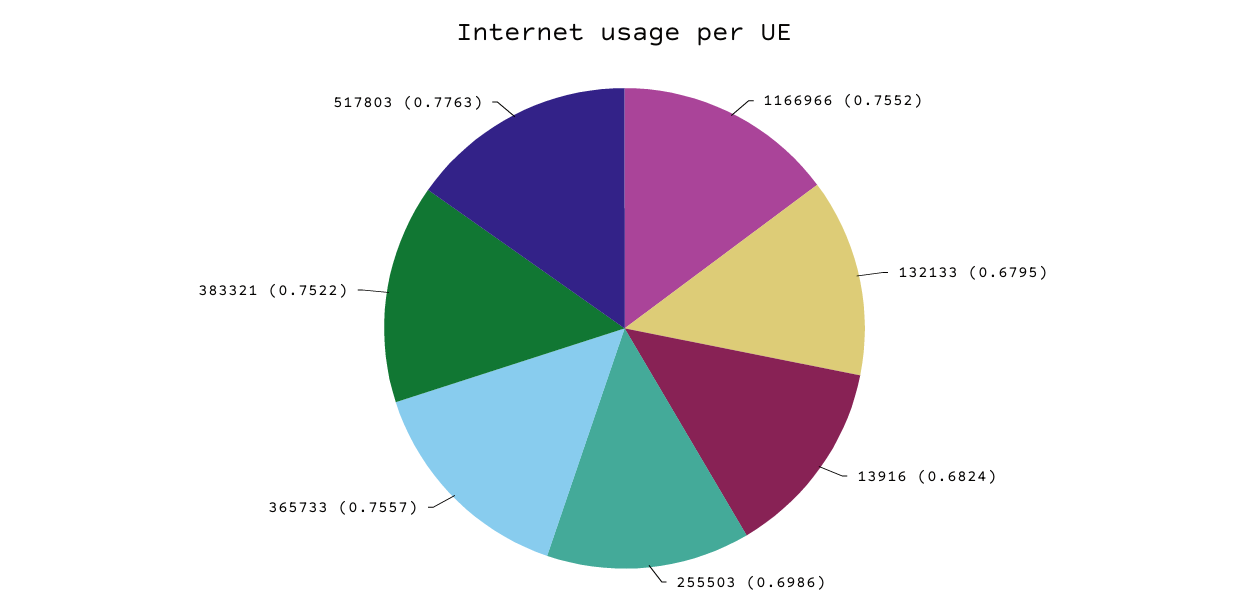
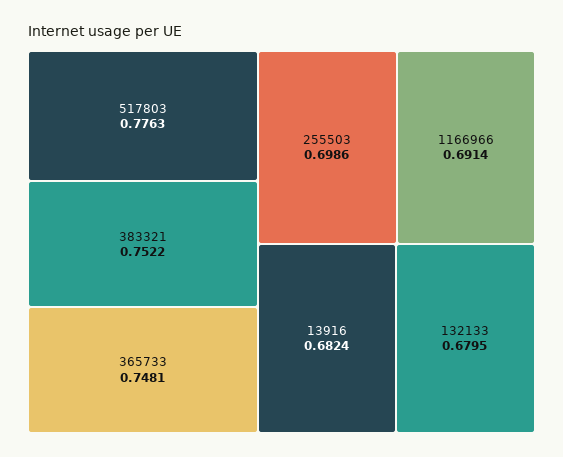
1166966: 0.7552 -> 0.6914
365733: 0.7557 -> 0.7481

